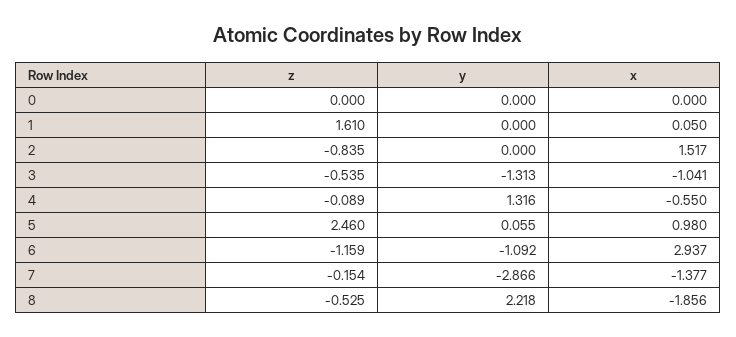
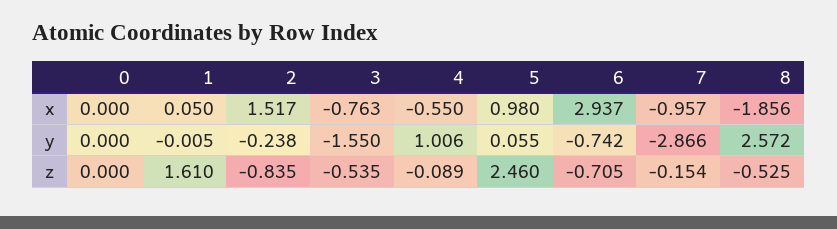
y, 1: 0 -> -0.005
y, 2: 0 -> -0.238
y, 3: -1.313 -> -1.55
x, 3: -1.041 -> -0.763
y, 4: 1.316 -> 1.006
z, 6: -1.159 -> -0.705
y, 6: -1.092 -> -0.742
x, 7: -1.377 -> -0.957
y, 8: 2.218 -> 2.572

